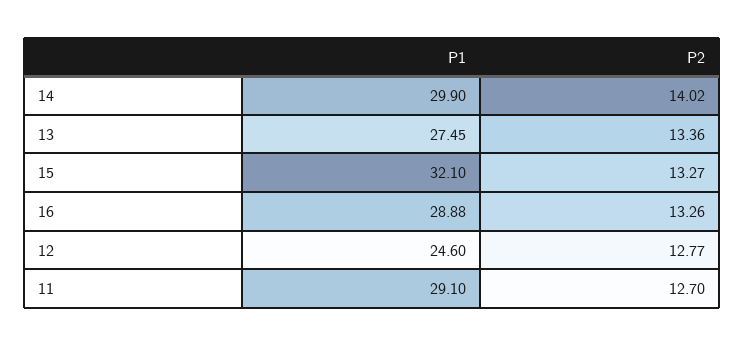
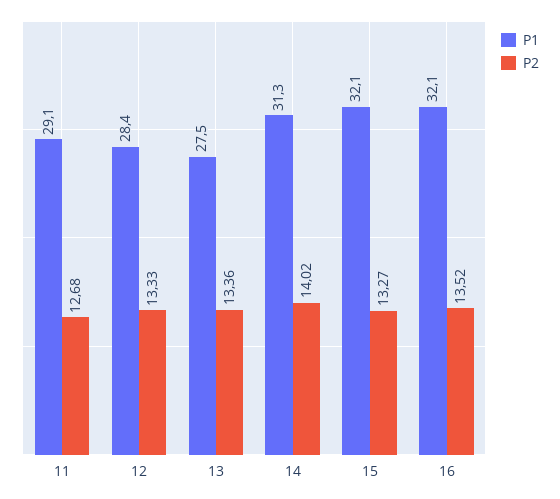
P1, 14: 29.9 -> 31.3
P1, 16: 28.88 -> 32.1
P2, 16: 13.26 -> 13.52
P1, 12: 24.6 -> 28.4
P2, 12: 12.77 -> 13.33
P2, 11: 12.7 -> 12.68

